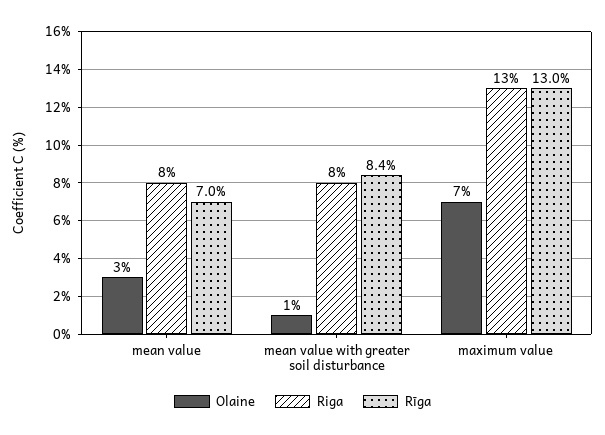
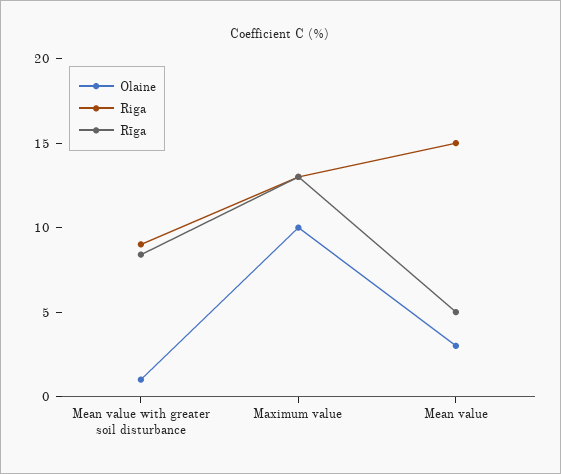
Riga, mean value: 8 -> 15
Rīga, mean value: 7 -> 5
Riga, mean value with greater soil disturbance: 8 -> 9
Olaine, maximum value: 7 -> 10

